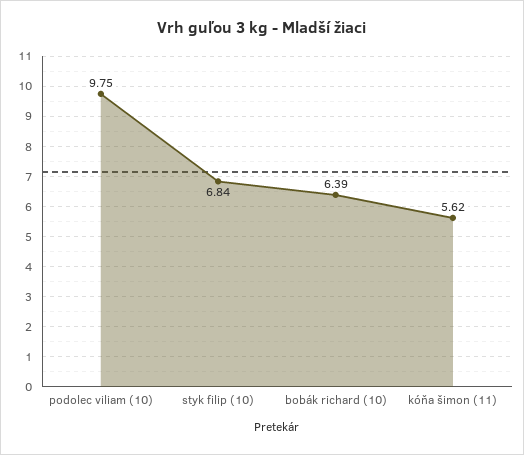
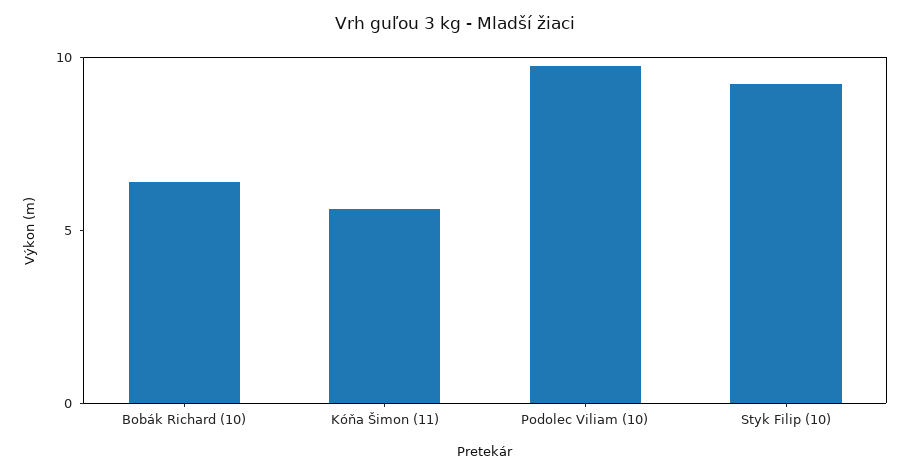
styk filip (10): 6.84 -> 9

